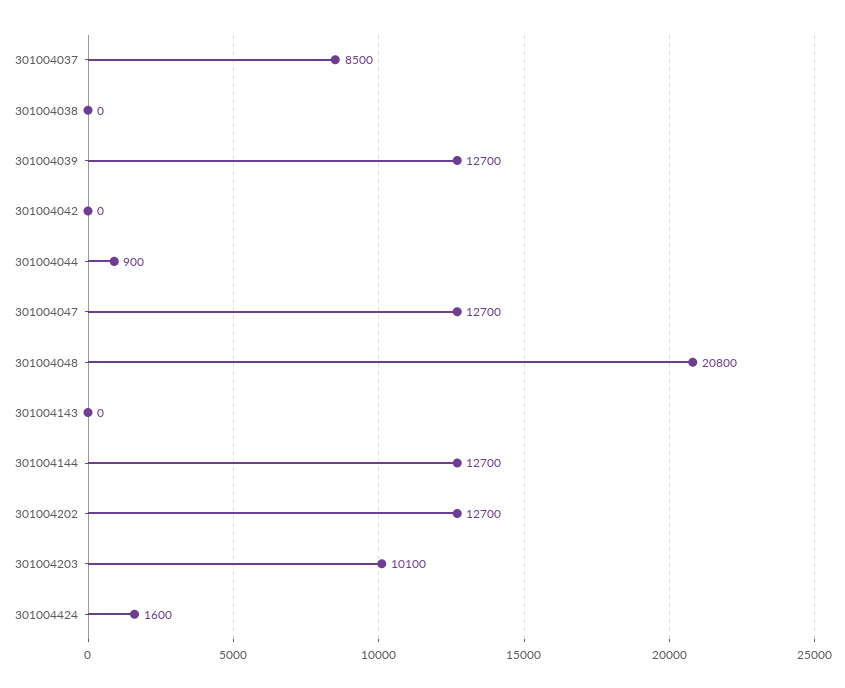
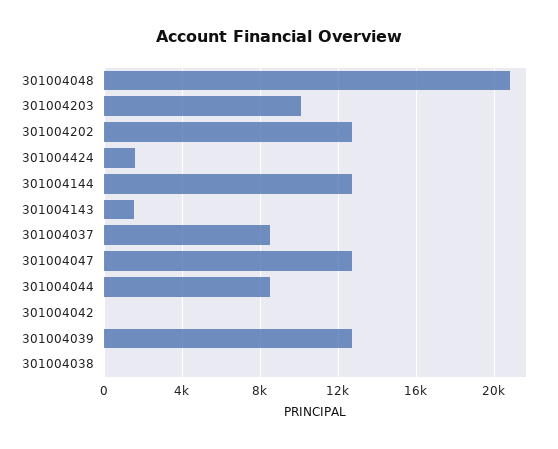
301004044: 900 -> 8500
301004143: 0 -> 1500

